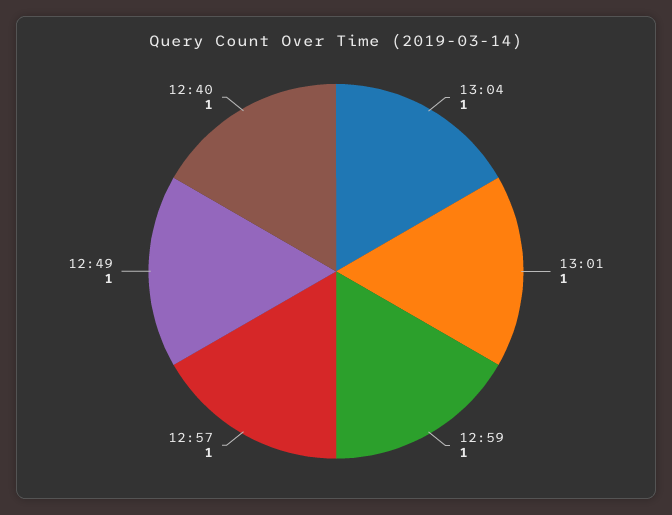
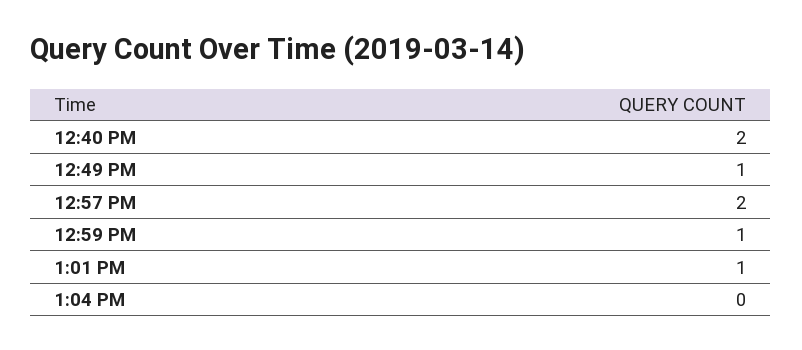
13:04: 1 -> 0
12:57: 1 -> 2
12:40: 1 -> 2

